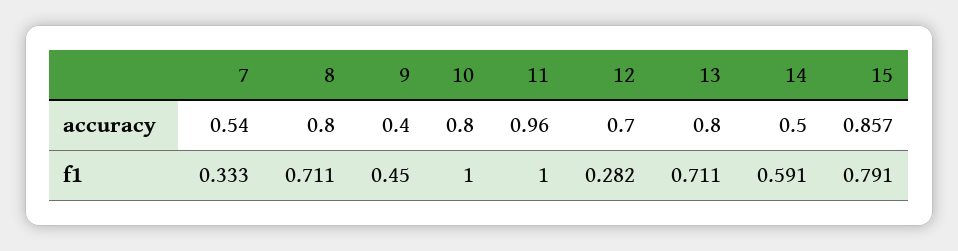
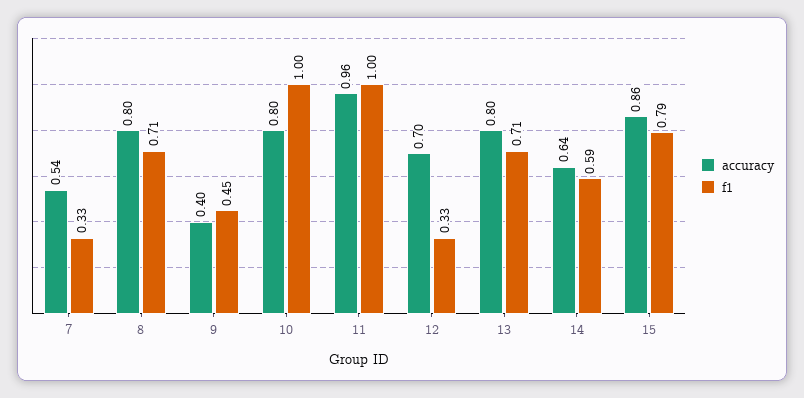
accuracy, 14: 0.5 -> 0.64
f1, 12: 0.282 -> 0.33

